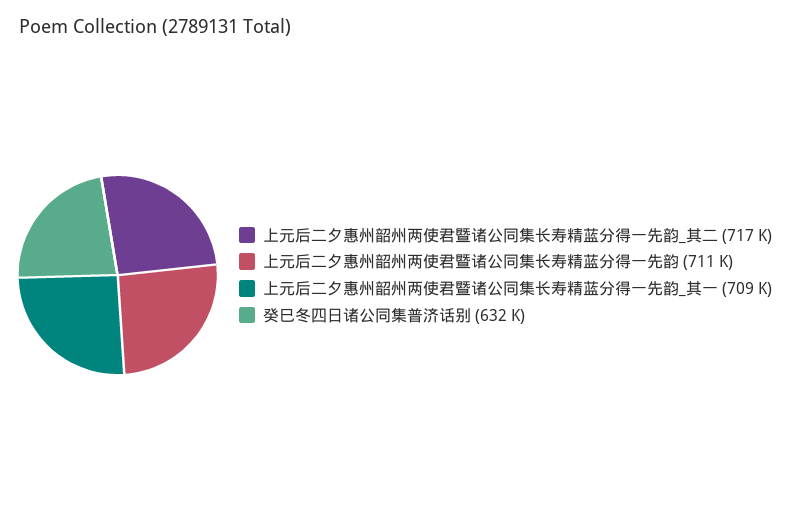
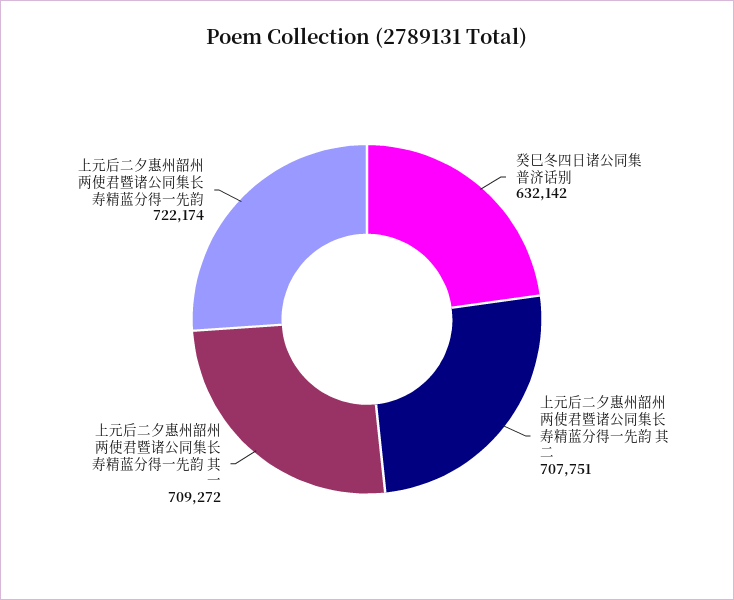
上元后二夕惠州韶州两使君暨诸公同集长寿精蓝分得一先韵_其二: 717000 -> 707751
上元后二夕惠州韶州两使君暨诸公同集长寿精蓝分得一先韵: 711000 -> 722174

